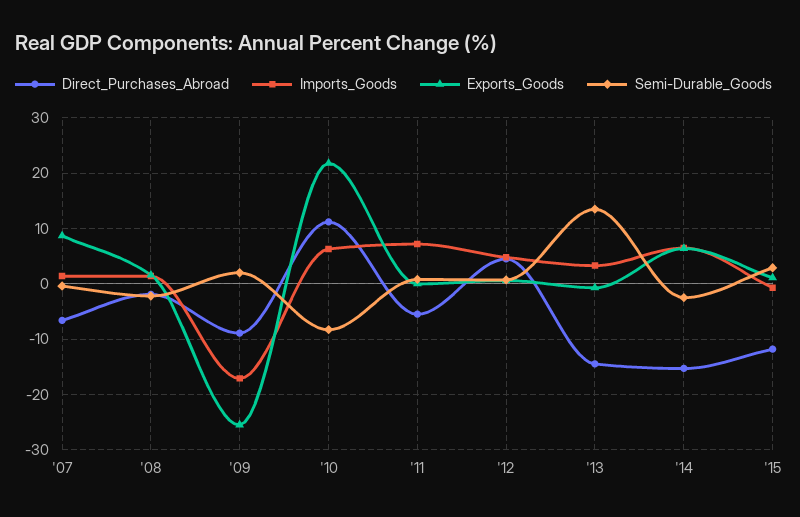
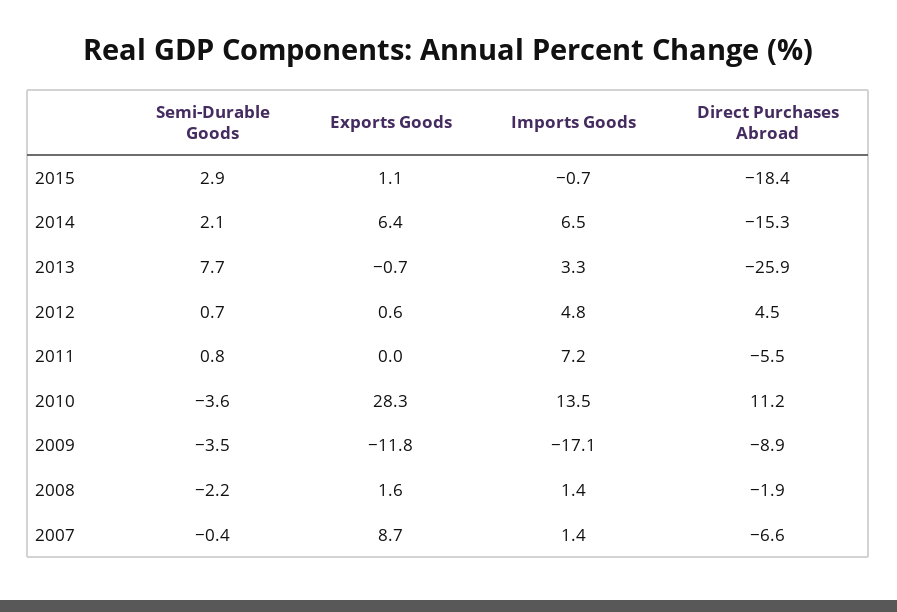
Exports_Goods, '09: -26 -> -11.8
Semi-Durable_Goods, '09: 2 -> -3.5
Imports_Goods, '10: 6 -> 13.5
Exports_Goods, '10: 22 -> 28.3
Semi-Durable_Goods, '10: -8 -> -3.6
Direct_Purchases_Abroad, '13: -14 -> -25.9
Semi-Durable_Goods, '13: 14 -> 7.7
Semi-Durable_Goods, '14: -2 -> 2.1
Direct_Purchases_Abroad, '15: -12 -> -18.4

